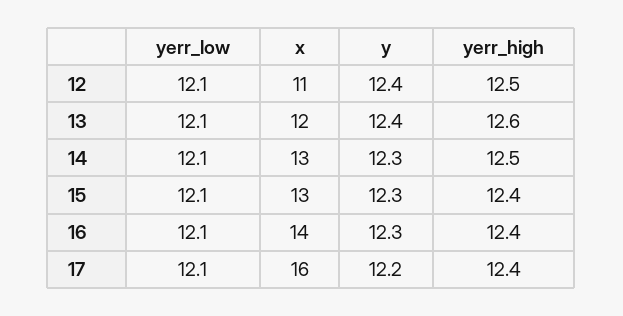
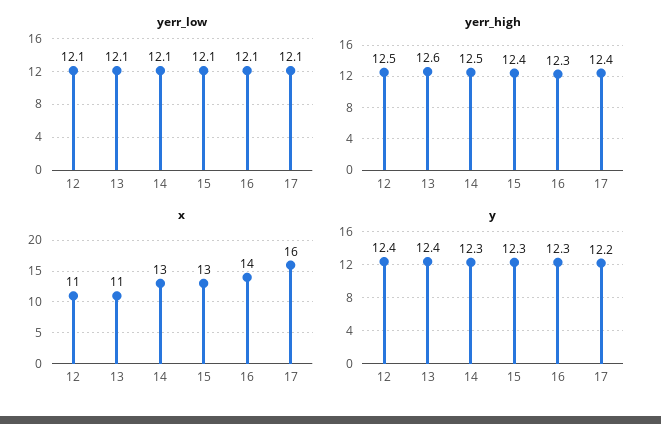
x, 13: 12 -> 11
yerr_high, 16: 12.4 -> 12.3

